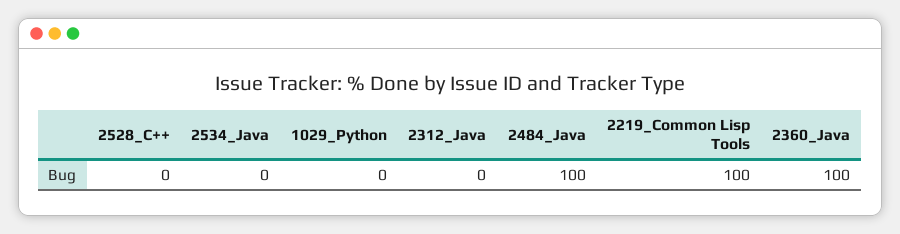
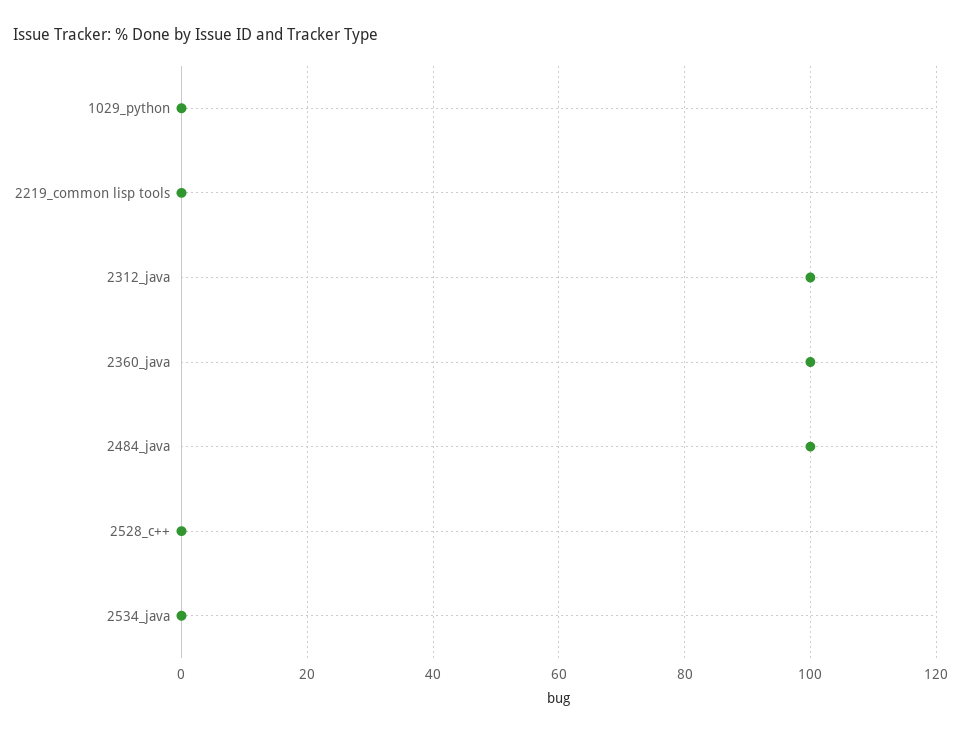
2312_Java: 0 -> 100
2219_Common Lisp Tools: 100 -> 0

